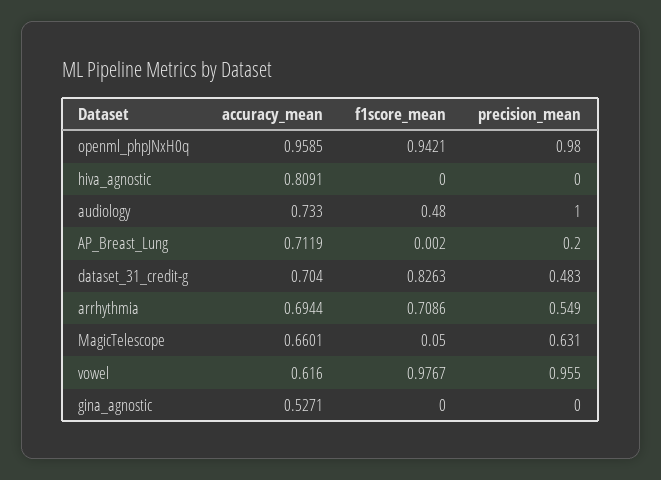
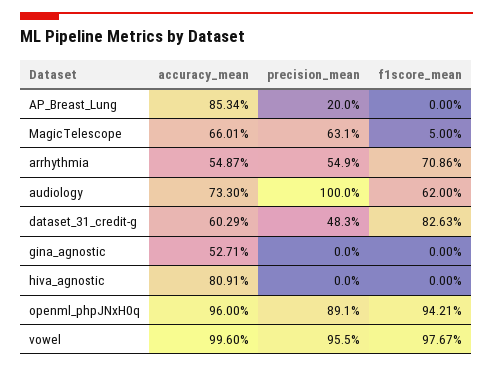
accuracy_mean, openml_phpJNxH0q: 0.9585 -> 0.96
precision_mean, openml_phpJNxH0q: 0.98 -> 0.891
f1score_mean, audiology: 0.48 -> 0.62
accuracy_mean, AP_Breast_Lung: 0.7119 -> 0.8534
f1score_mean, AP_Breast_Lung: 0.002 -> 0
accuracy_mean, dataset_31_credit-g: 0.704 -> 0.6029
accuracy_mean, arrhythmia: 0.6944 -> 0.5487
accuracy_mean, vowel: 0.616 -> 0.996

